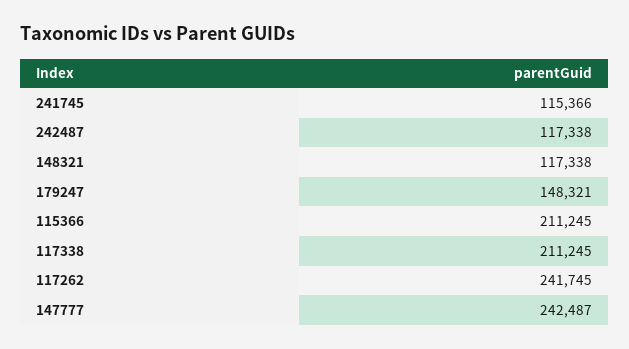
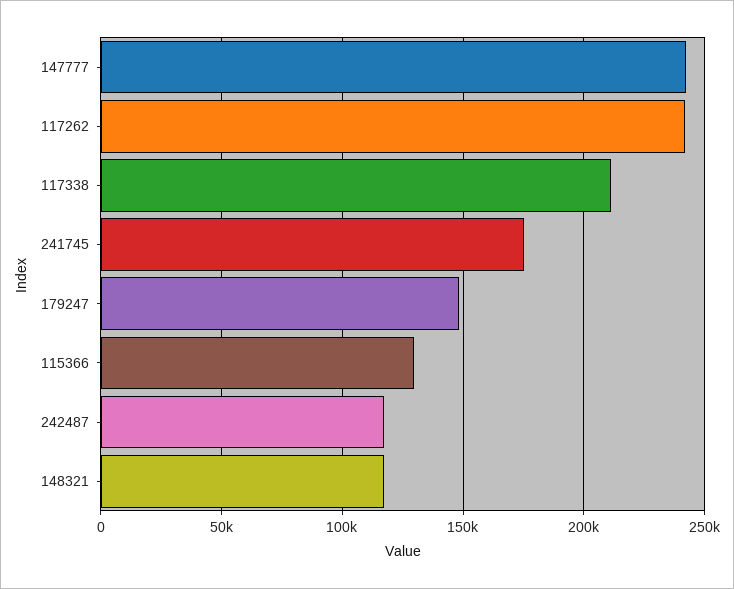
241745: 115366 -> 175000
115366: 211245 -> 130000

